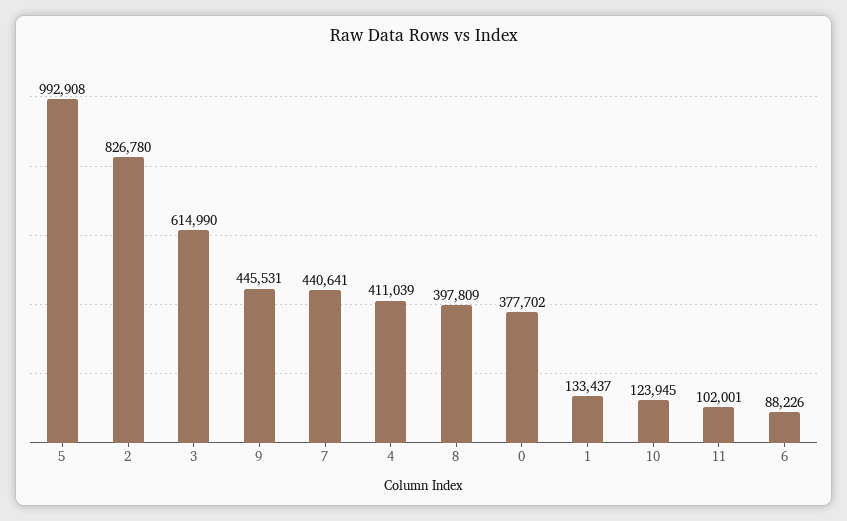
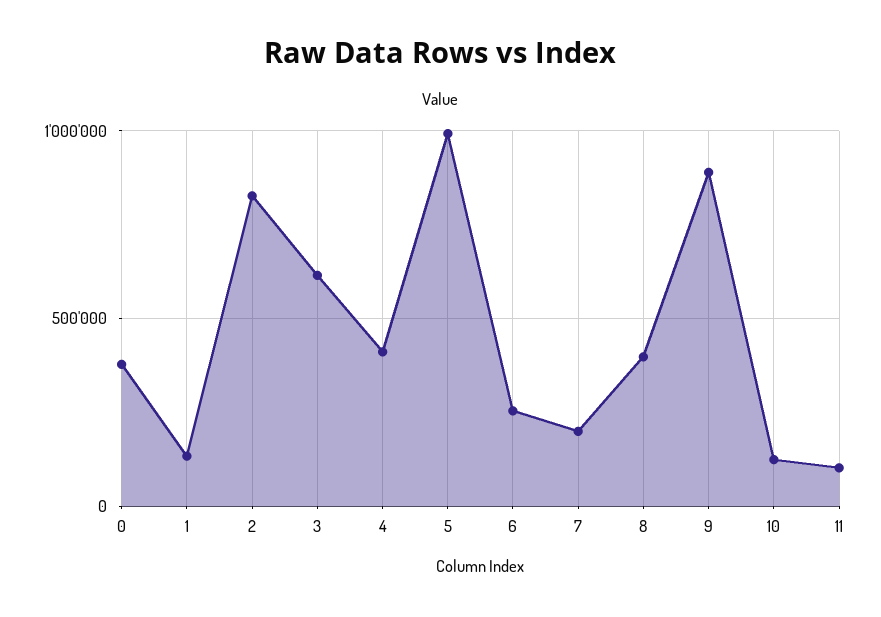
9: 445531 -> 900000
7: 440641 -> 200000
6: 88226 -> 250000

